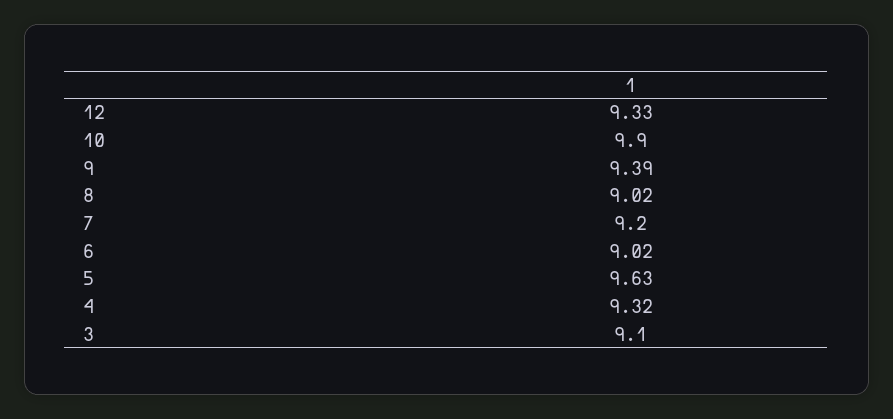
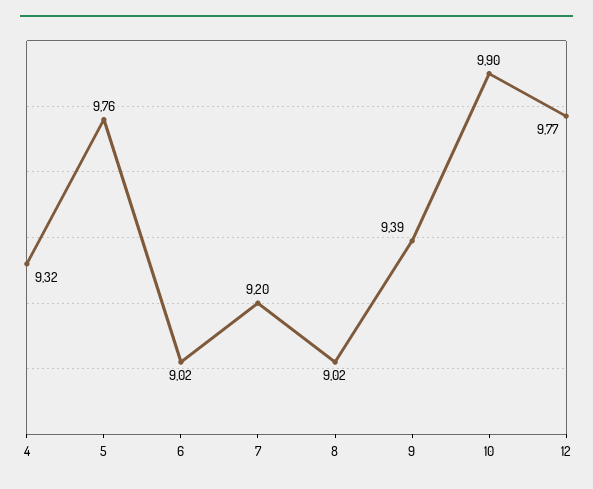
12: 9.33 -> 9.77
5: 9.63 -> 9.76
3: 9.1 -> none

